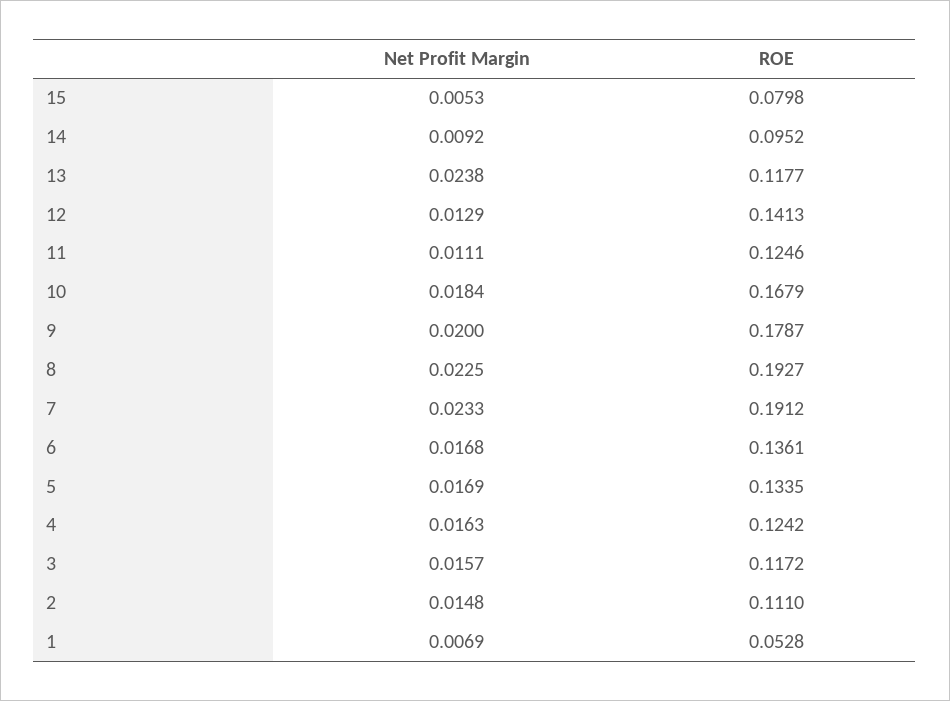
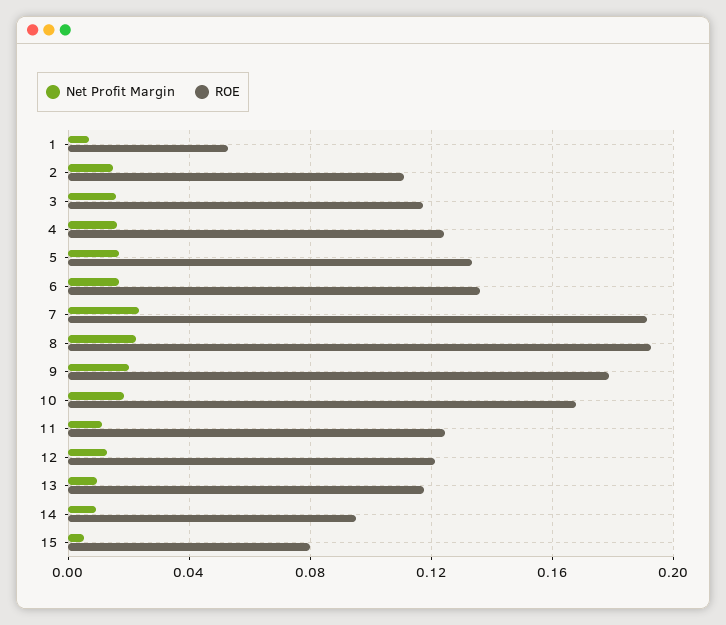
Net Profit Margin, 13: 0.0238 -> 0.01
ROE, 12: 0.1413 -> 0.12

